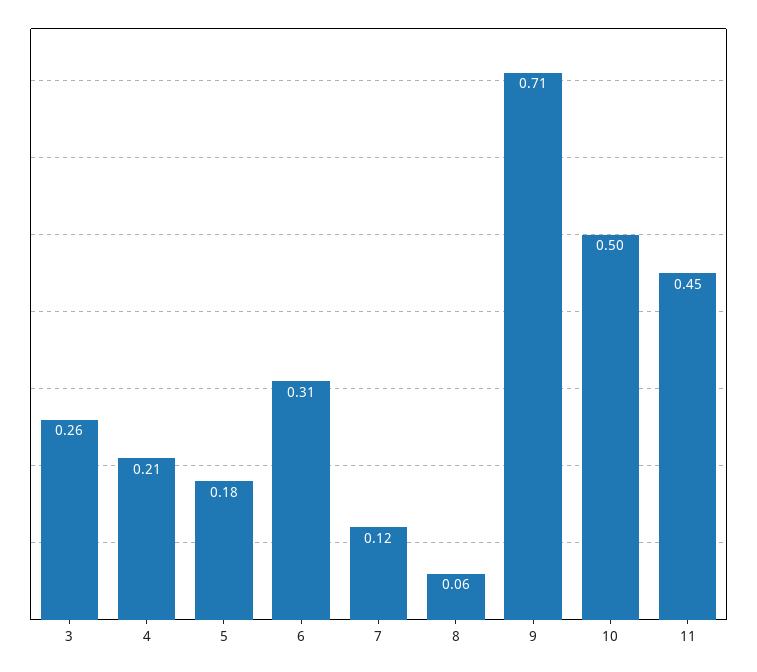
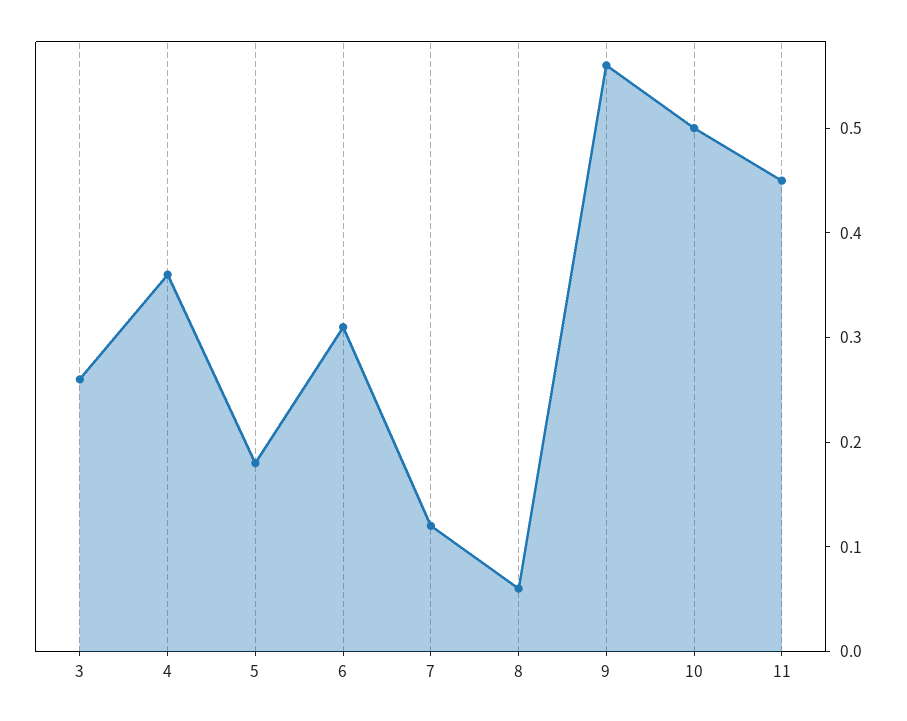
4: 0.21 -> 0.36
9: 0.71 -> 0.56

